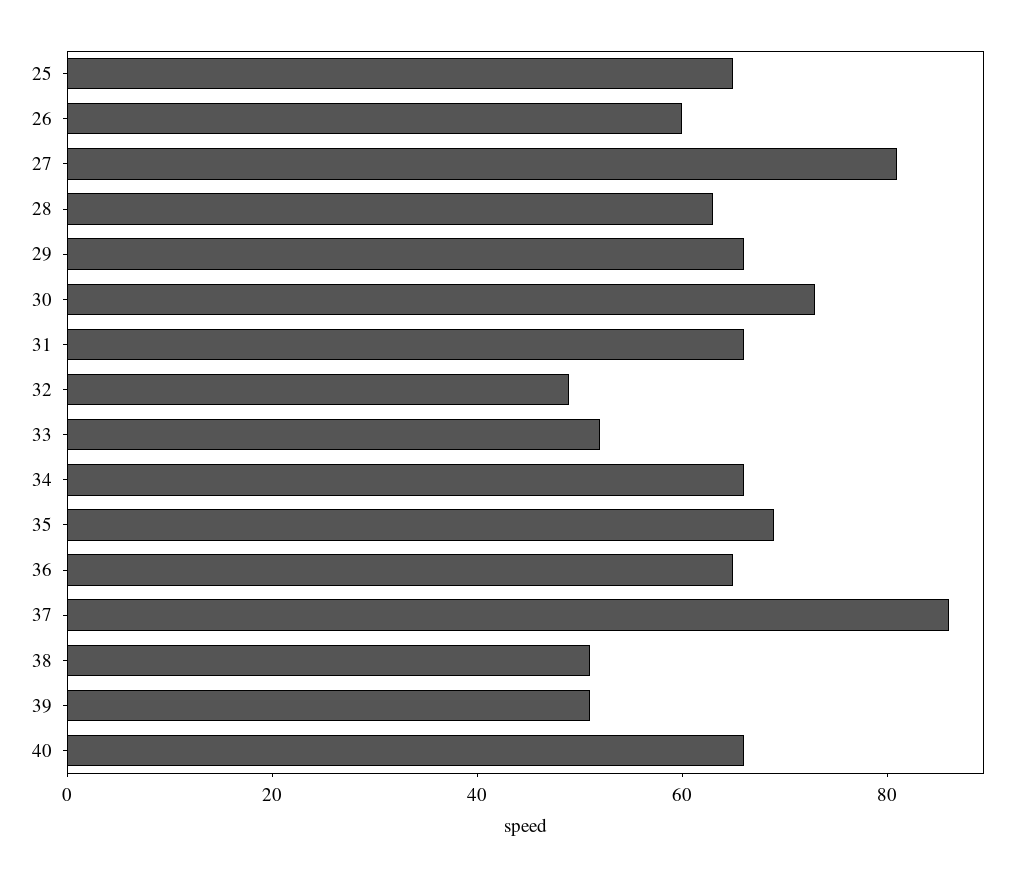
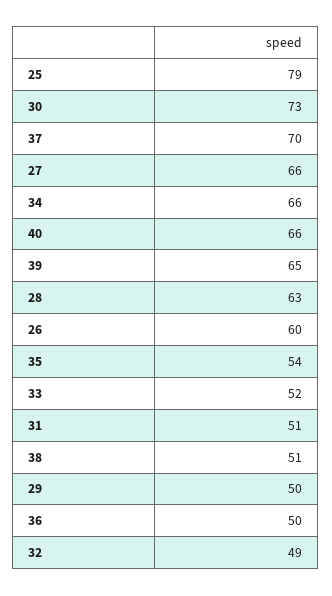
25: 65 -> 79
27: 80 -> 66
29: 65 -> 50
31: 65 -> 51
35: 70 -> 54
36: 65 -> 50
37: 85 -> 70
39: 50 -> 65

